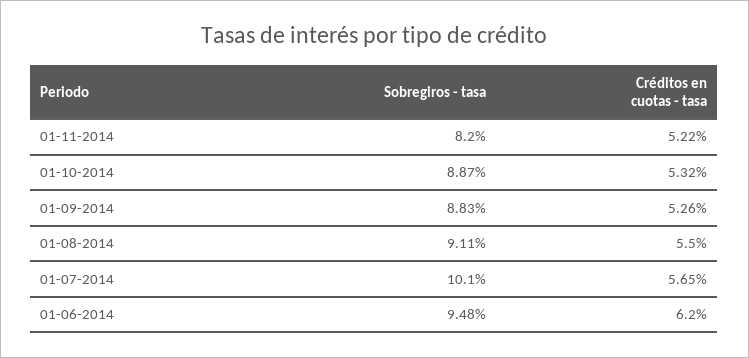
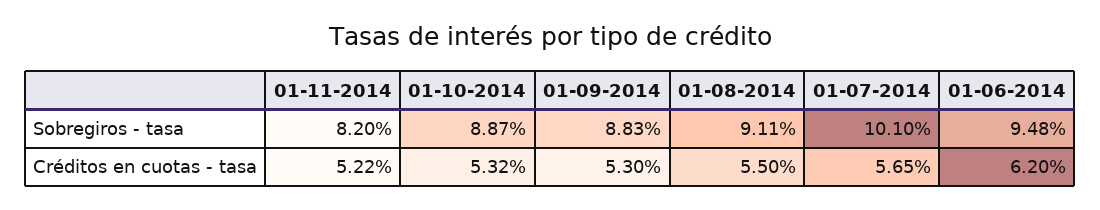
Créditos en cuotas - tasa, 01-09-2014: 5.26 -> 5.3

